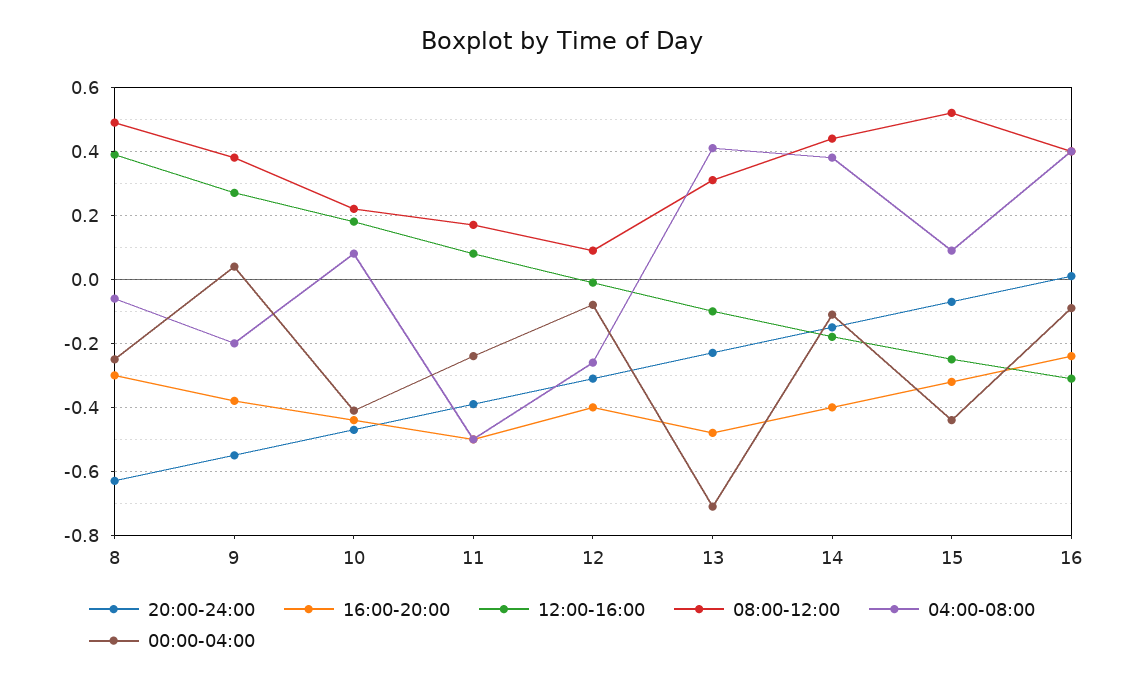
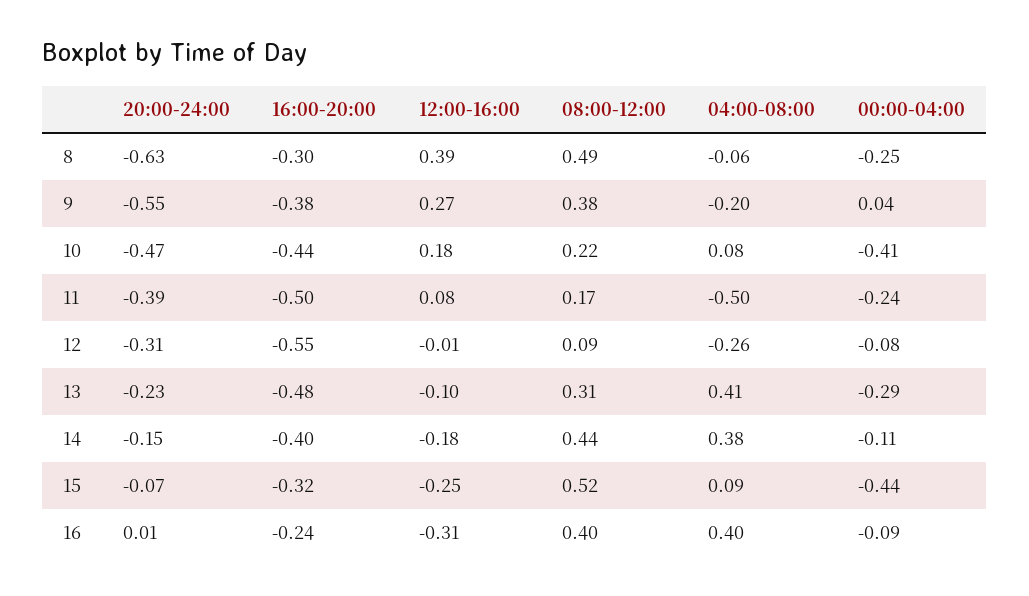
16:00-20:00, 12: -0.4 -> -0.55
00:00-04:00, 13: -0.7 -> -0.29

